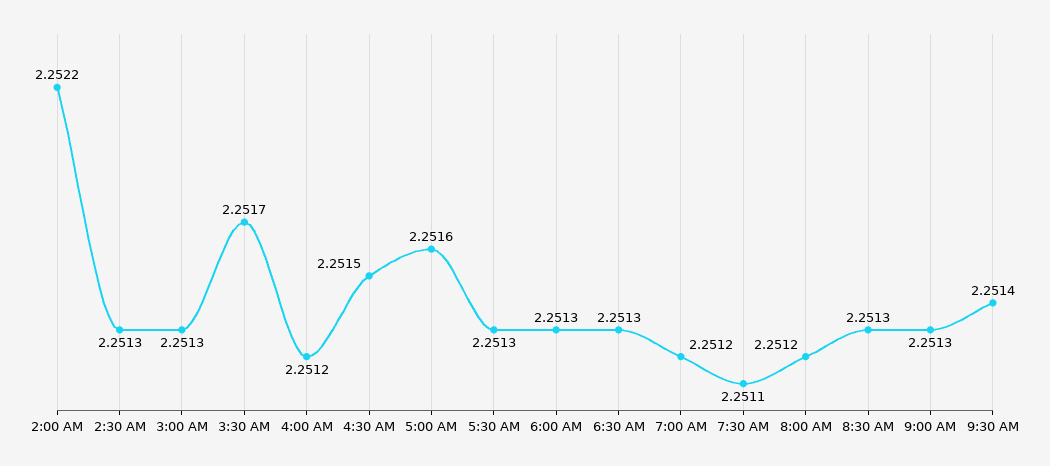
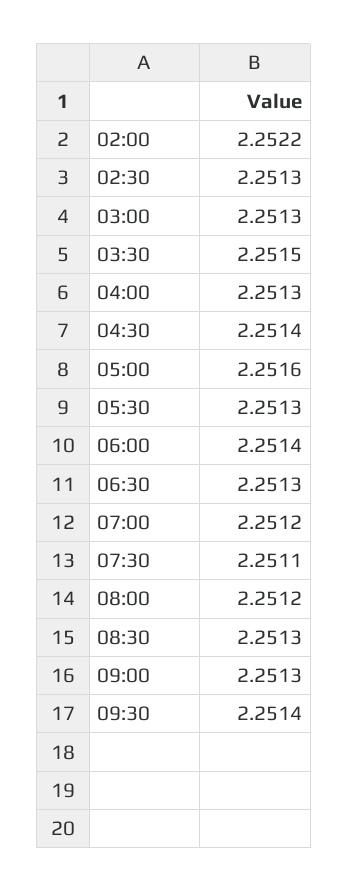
3:30 AM: 2.2517 -> 2.2515
4:00 AM: 2.2512 -> 2.2513
4:30 AM: 2.2515 -> 2.2514
6:00 AM: 2.2513 -> 2.2514

